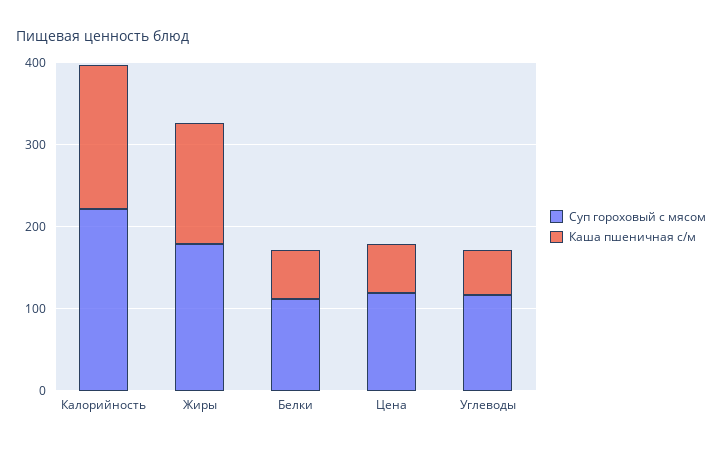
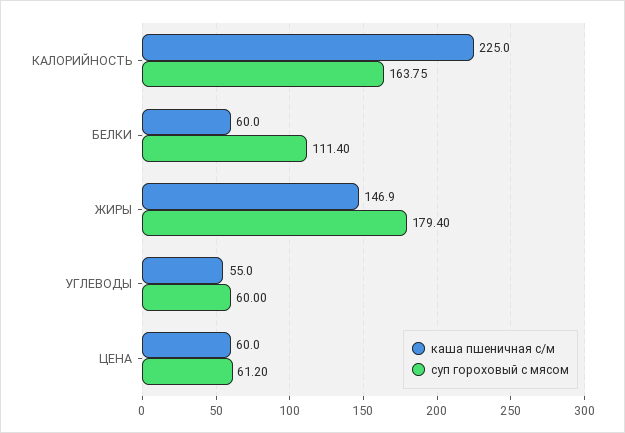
Суп гороховый с мясом, Калорийность: 220 -> 163.75
Каша пшеничная с/м, Калорийность: 180 -> 225
Суп гороховый с мясом, Цена: 120 -> 61.2
Суп гороховый с мясом, Углеводы: 120 -> 60

